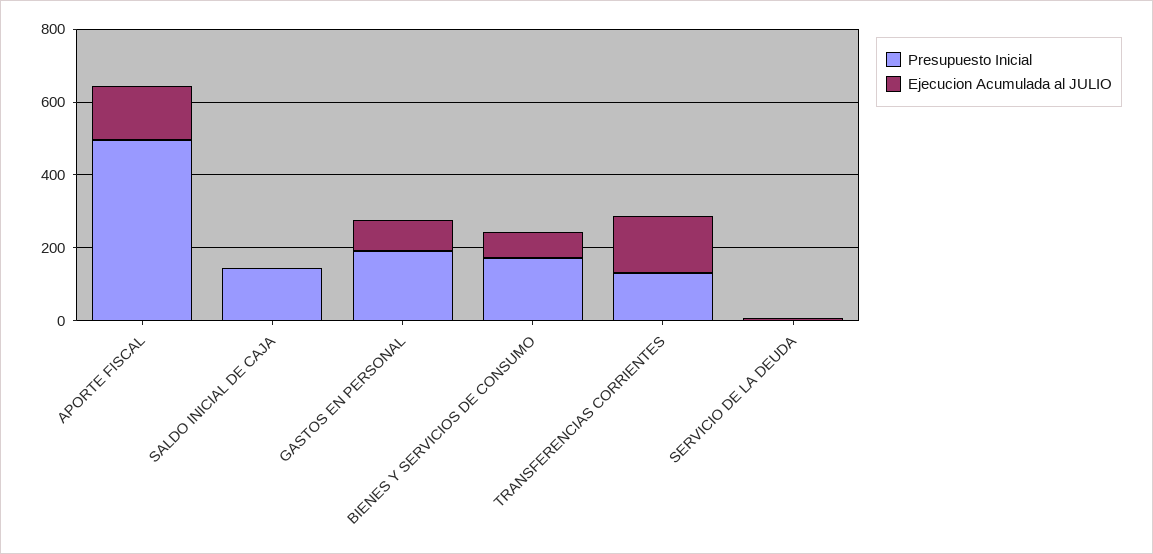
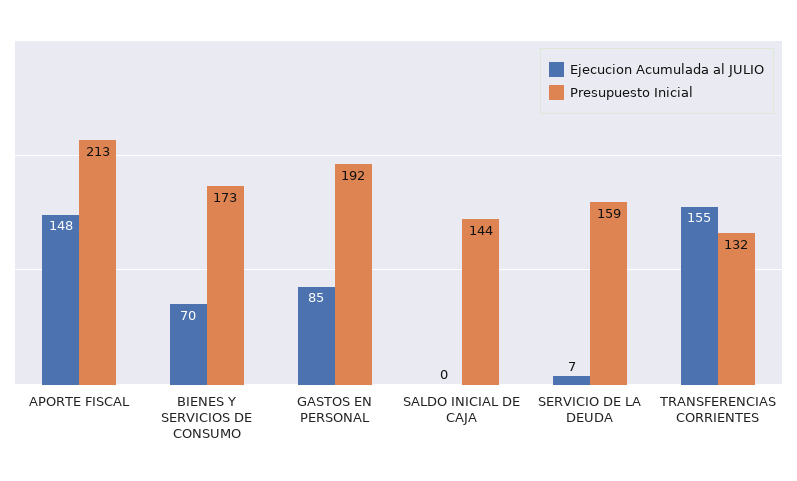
Presupuesto Inicial, APORTE FISCAL: 500 -> 213
Presupuesto Inicial, SERVICIO DE LA DEUDA: 0 -> 159

